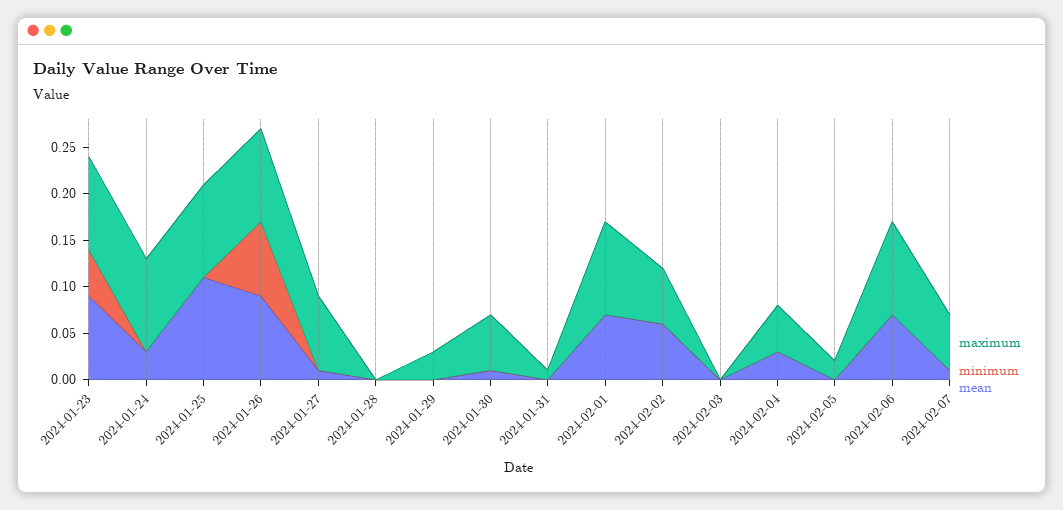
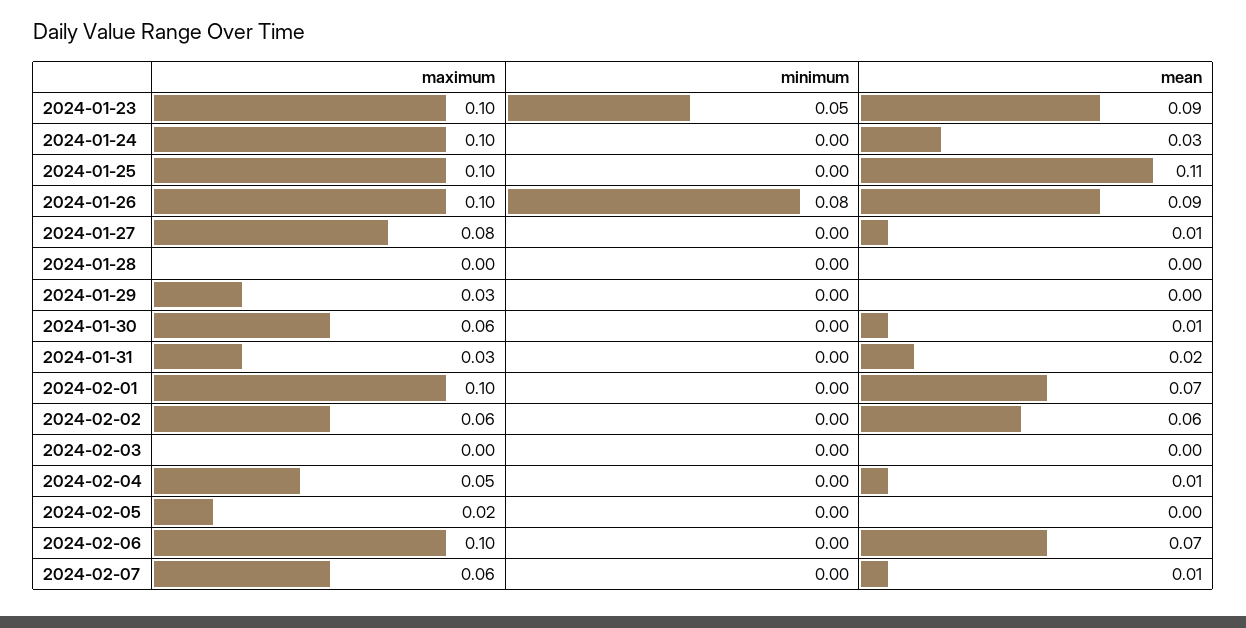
maximum, 2024-01-31: 0.01 -> 0.03
mean, 2024-01-31: 0 -> 0.02
mean, 2024-02-04: 0.03 -> 0.01

